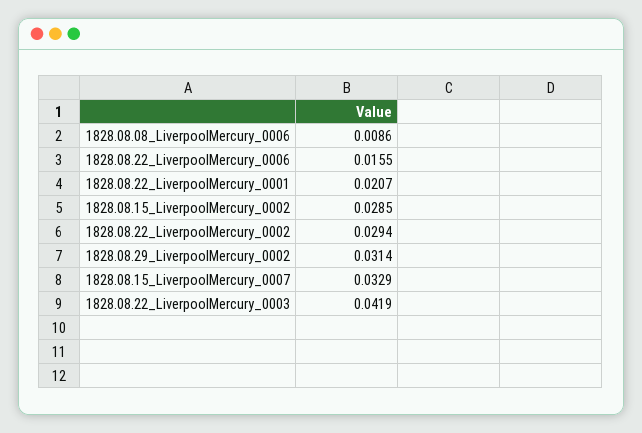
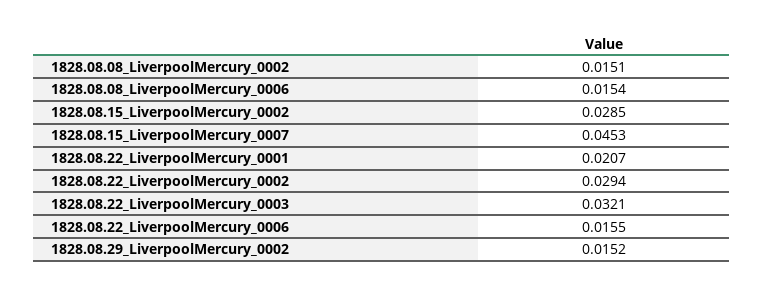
1828.08.08_LiverpoolMercury_0006: 0.0086 -> 0.0154
1828.08.29_LiverpoolMercury_0002: 0.0314 -> 0.0152
1828.08.15_LiverpoolMercury_0007: 0.0329 -> 0.0453
1828.08.22_LiverpoolMercury_0003: 0.0419 -> 0.0321
1828.08.08_LiverpoolMercury_0002: none -> 0.0151

